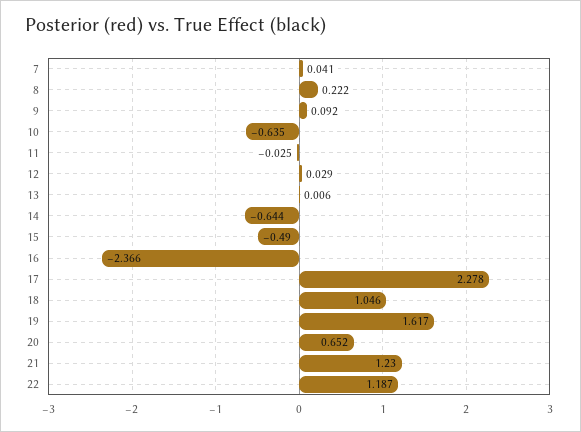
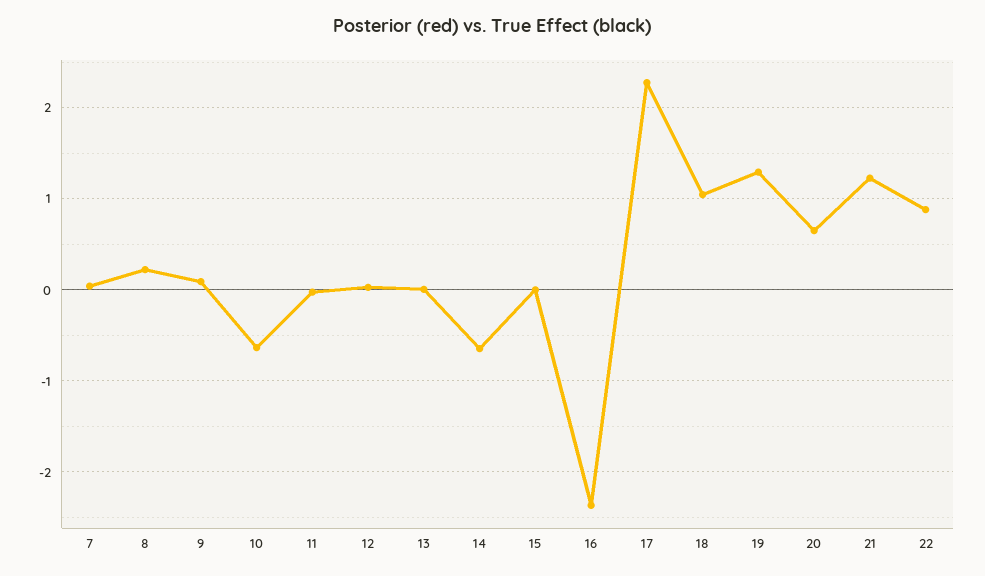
15: -0.49 -> 0
19: 1.617 -> 1.3
22: 1.187 -> 0.9

